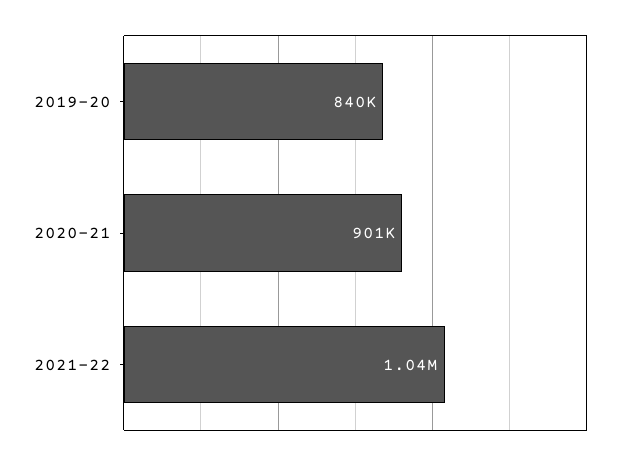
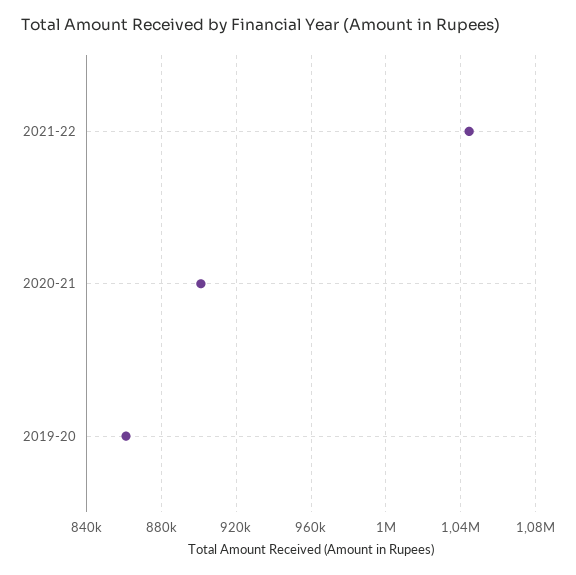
2019-20: 840000 -> 860000

